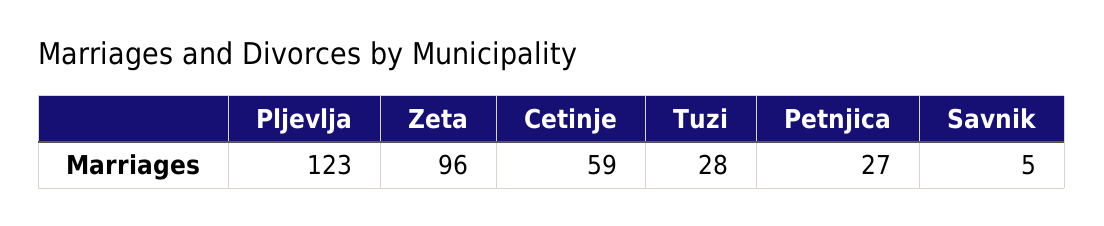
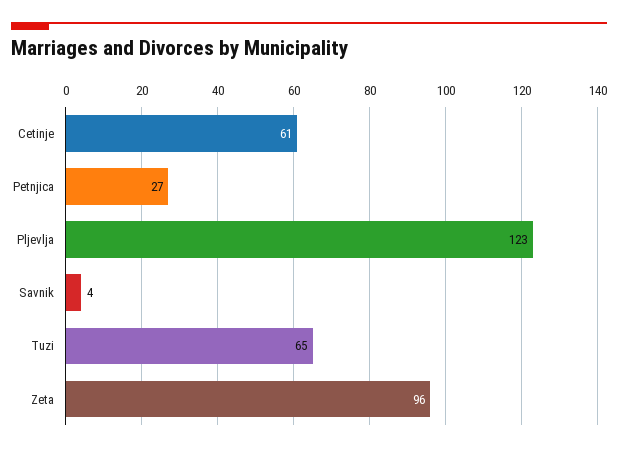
Cetinje: 59 -> 61
Tuzi: 28 -> 65
Savnik: 5 -> 4

